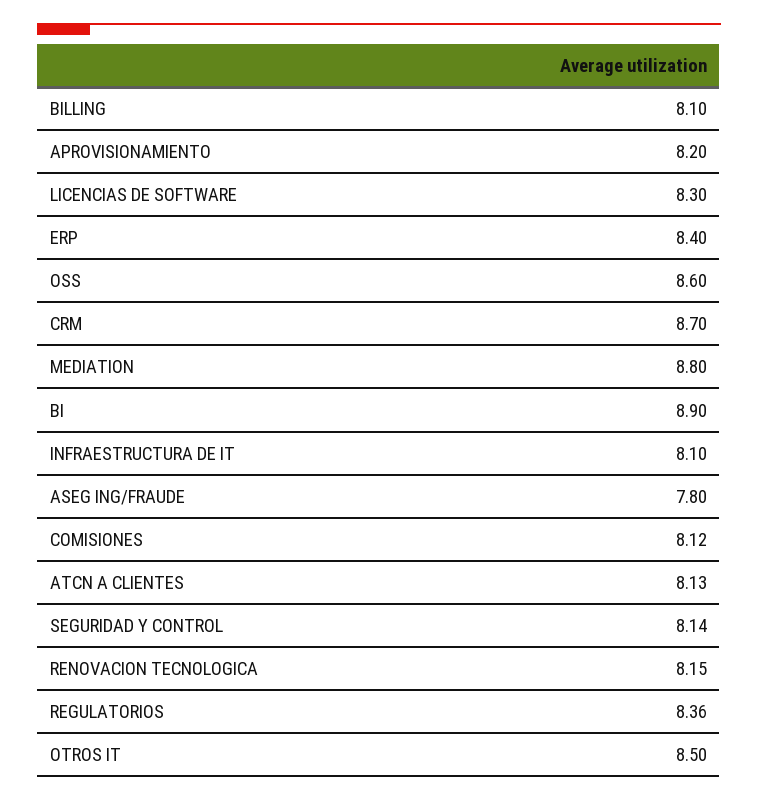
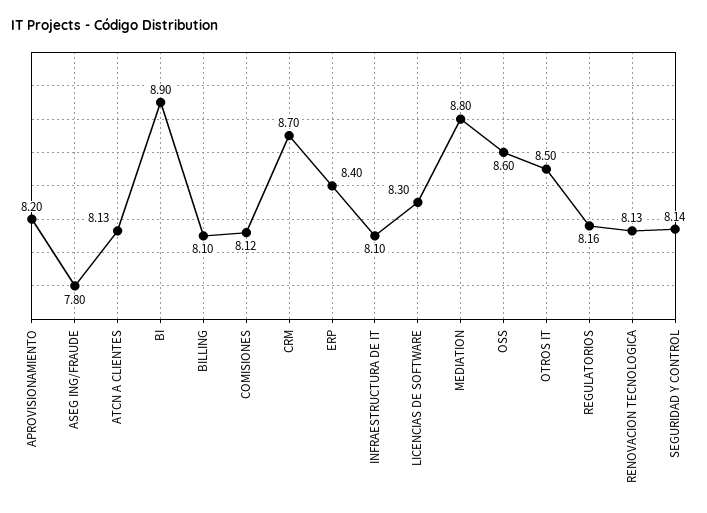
RENOVACION TECNOLOGICA: 8.15 -> 8.13
REGULATORIOS: 8.36 -> 8.16

